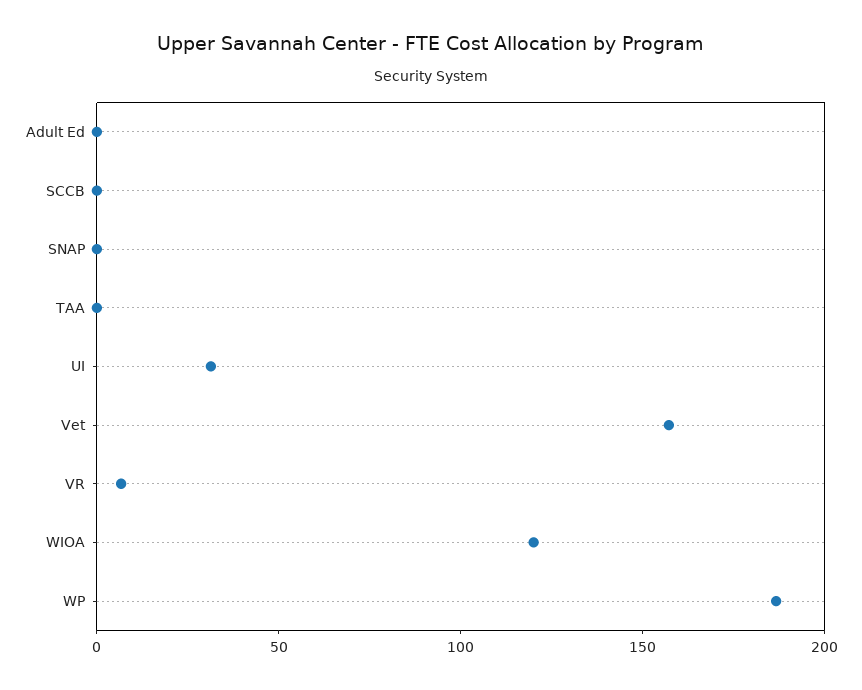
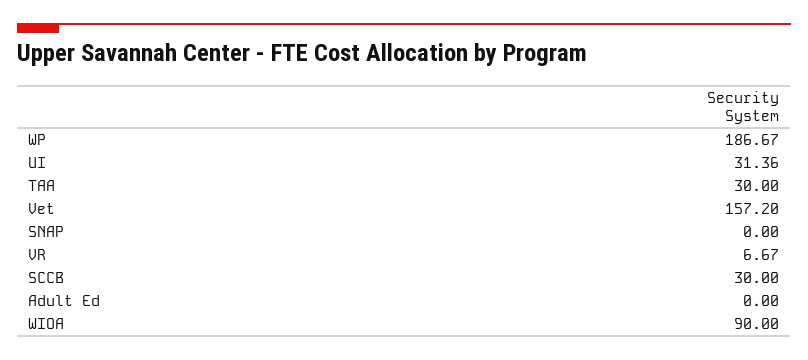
SCCB: 0 -> 30
TAA: 0 -> 30
WIOA: 120 -> 90

